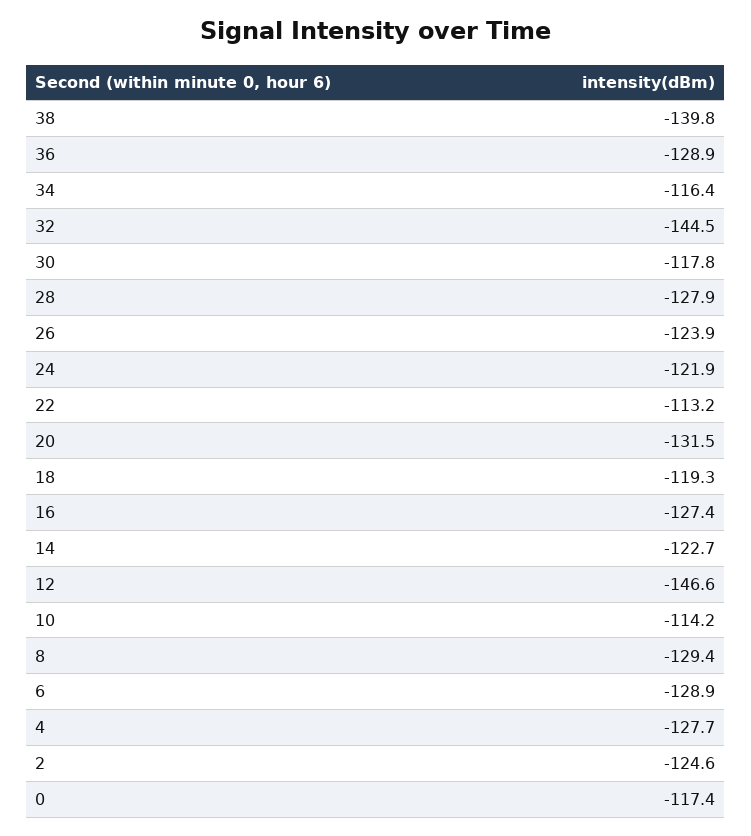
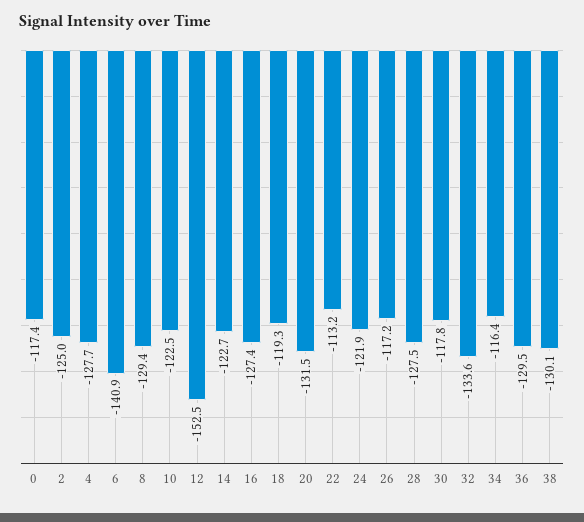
38: -139.8 -> -130.1
36: -128.9 -> -129.5
32: -144.5 -> -133.6
28: -127.9 -> -127.5
26: -123.9 -> -117.2
12: -146.6 -> -152.5
10: -114.2 -> -122.5
6: -128.9 -> -140.9
2: -124.6 -> -125

